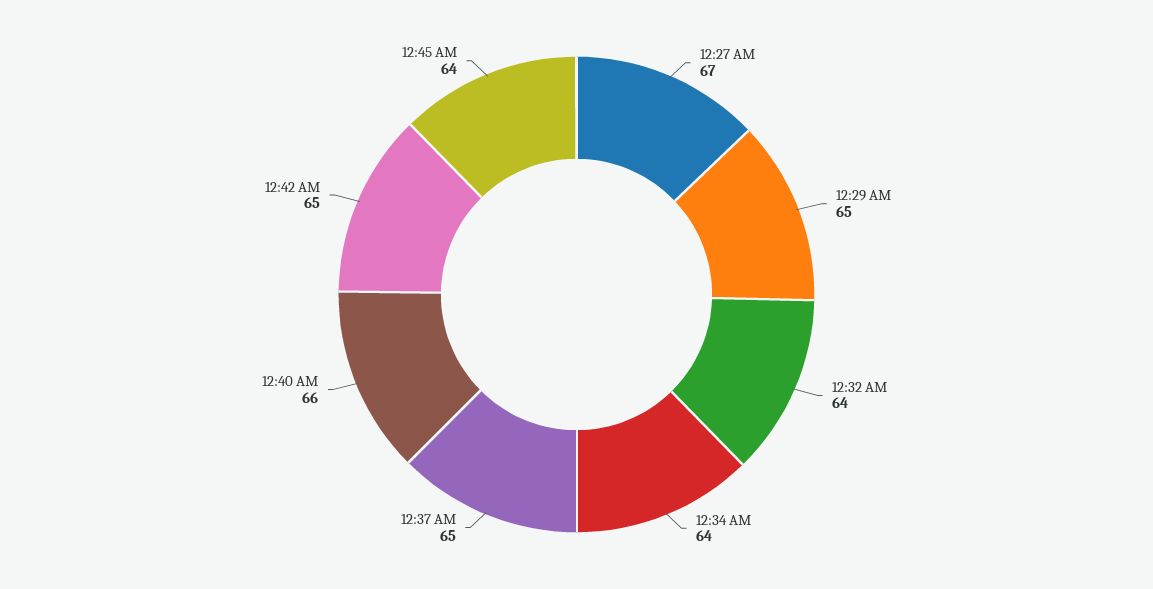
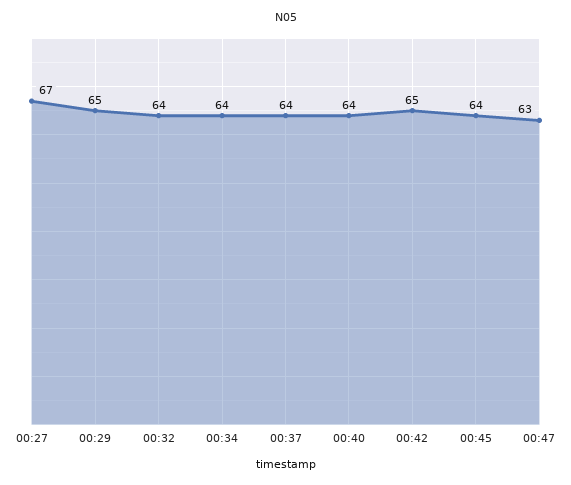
12:37 AM: 65 -> 64
12:40 AM: 66 -> 64
00:47: none -> 63

